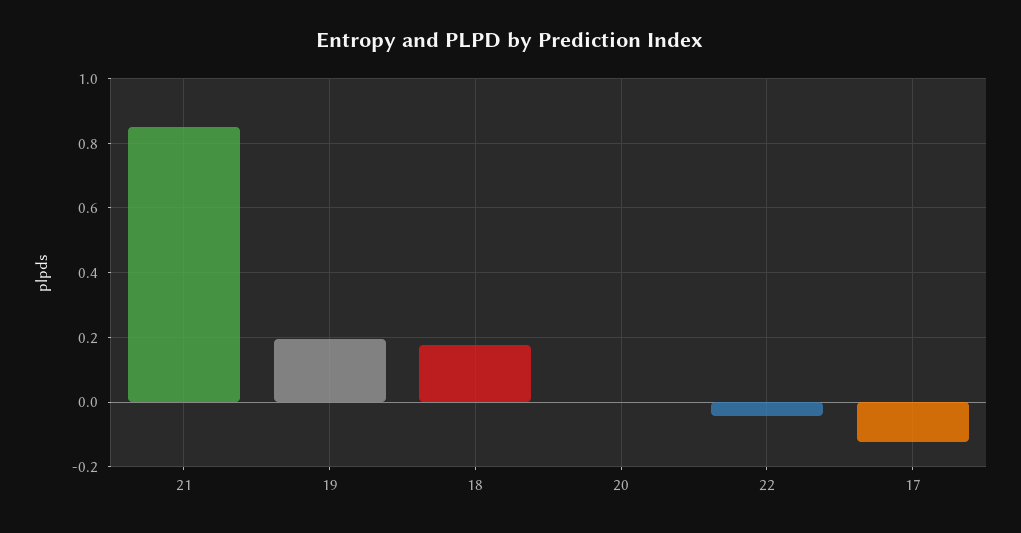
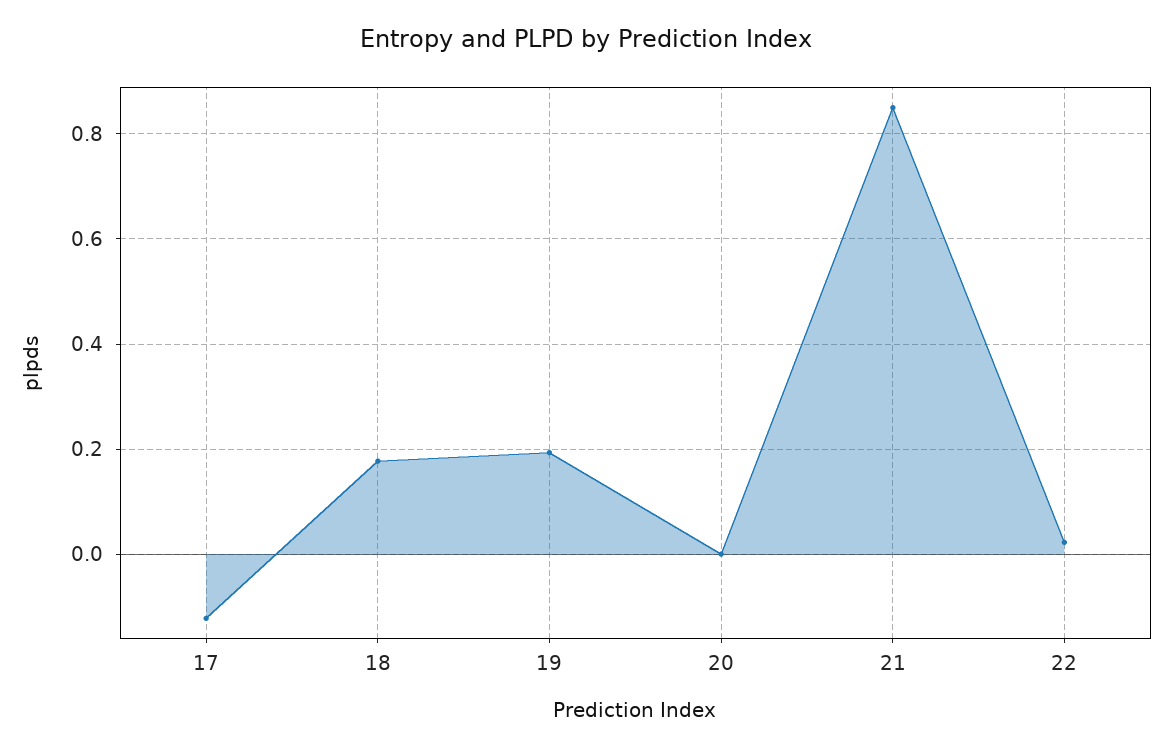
22: -0.04 -> 0.02

